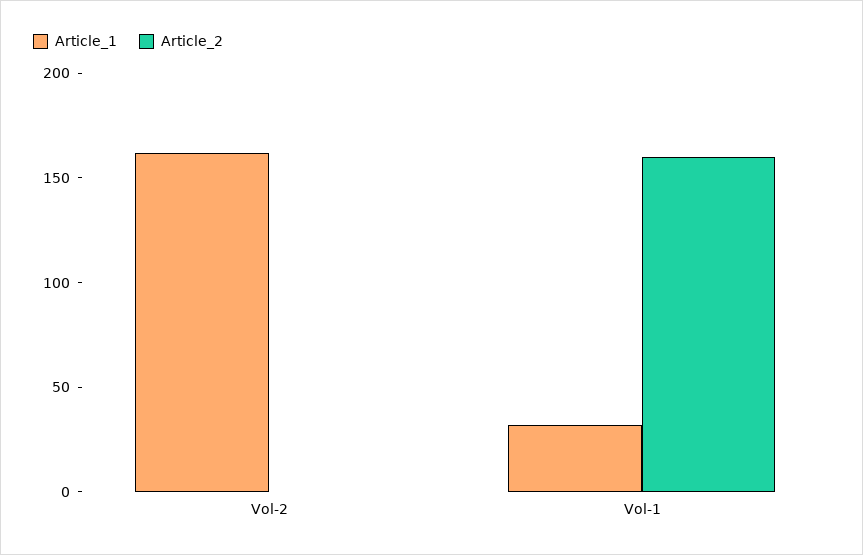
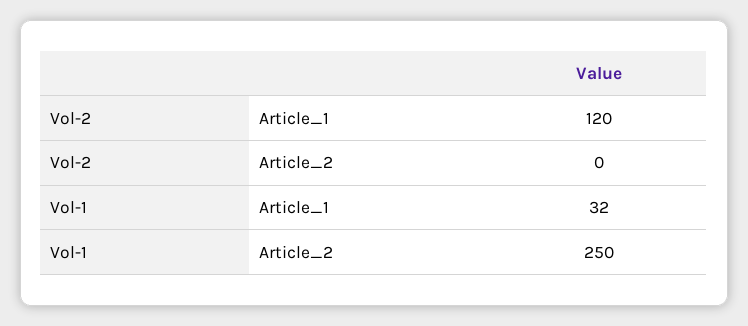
Article_1, Vol-2: 160 -> 120
Article_2, Vol-1: 160 -> 250

